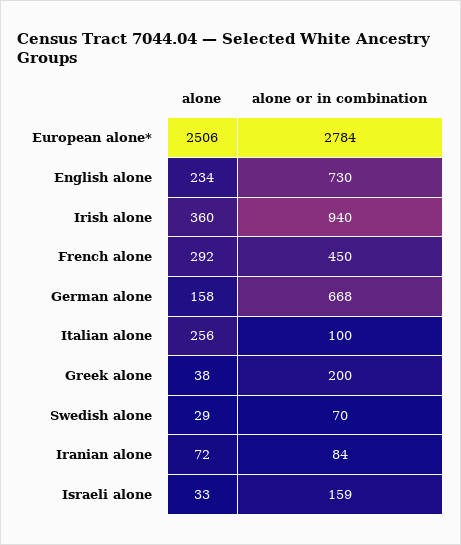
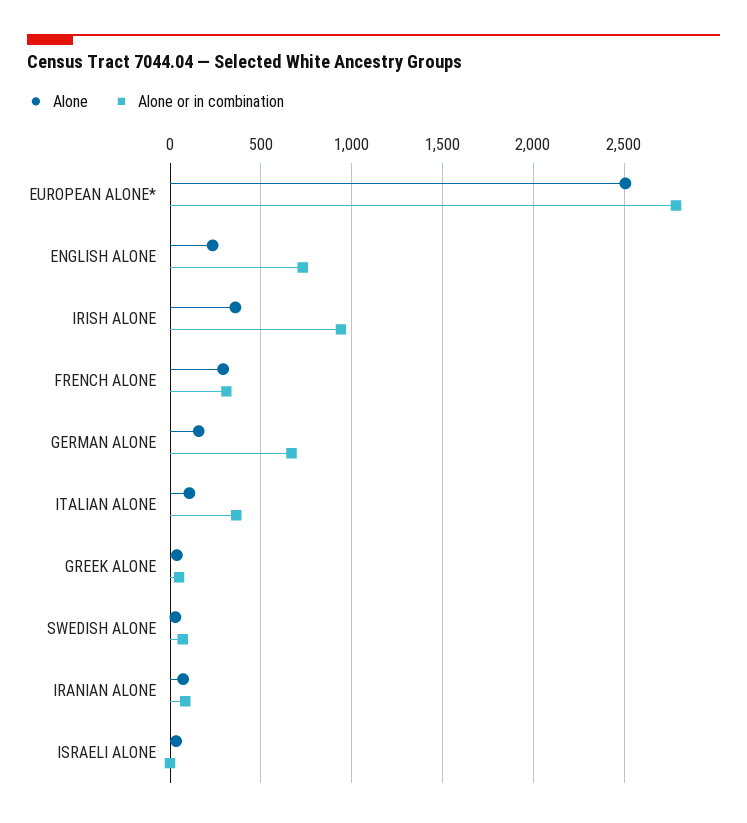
alone or in combination, French alone: 450 -> 300
alone, Italian alone: 256 -> 100
alone or in combination, Italian alone: 100 -> 350
alone or in combination, Greek alone: 200 -> 50
alone or in combination, Israeli alone: 159 -> 0

